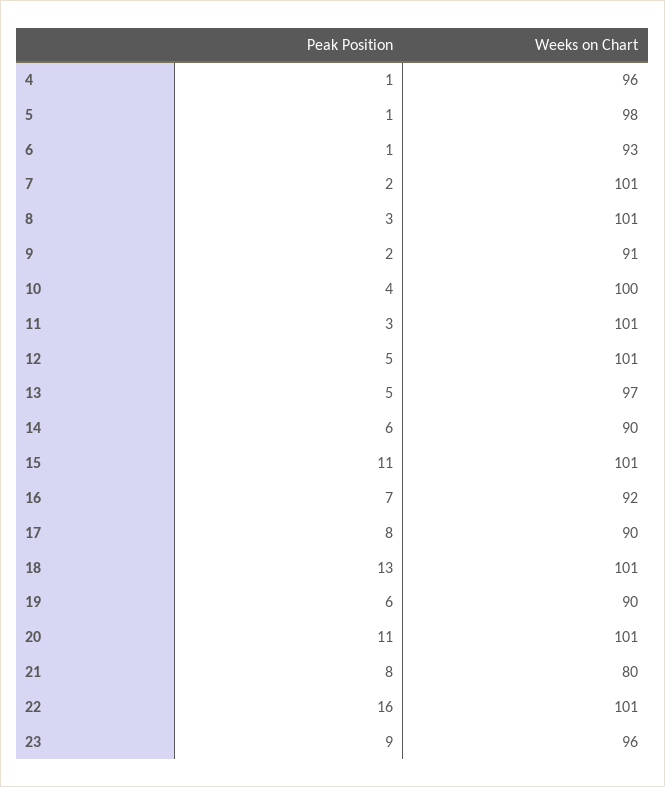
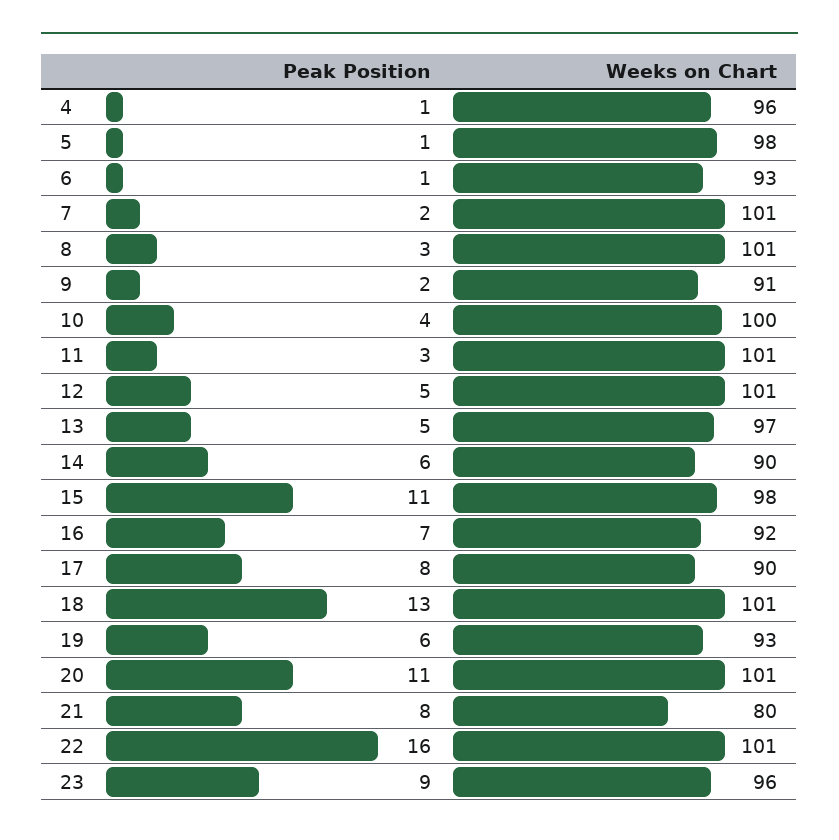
Weeks on Chart, 15: 101 -> 98
Weeks on Chart, 19: 90 -> 93

